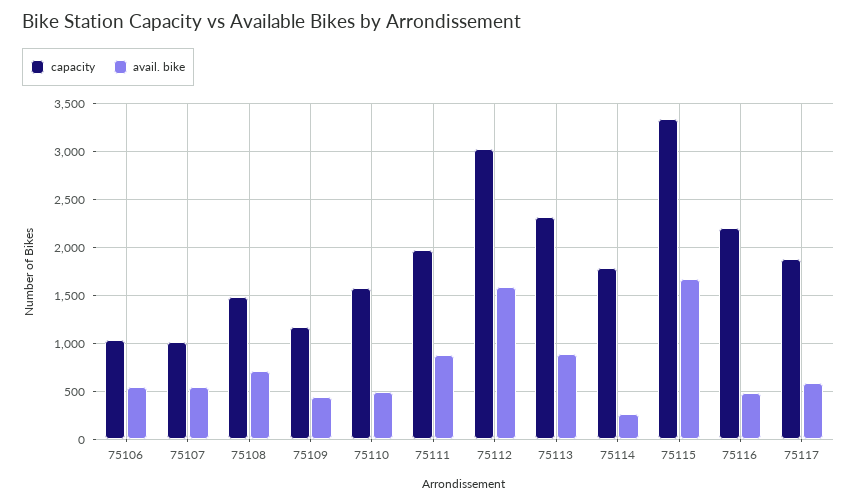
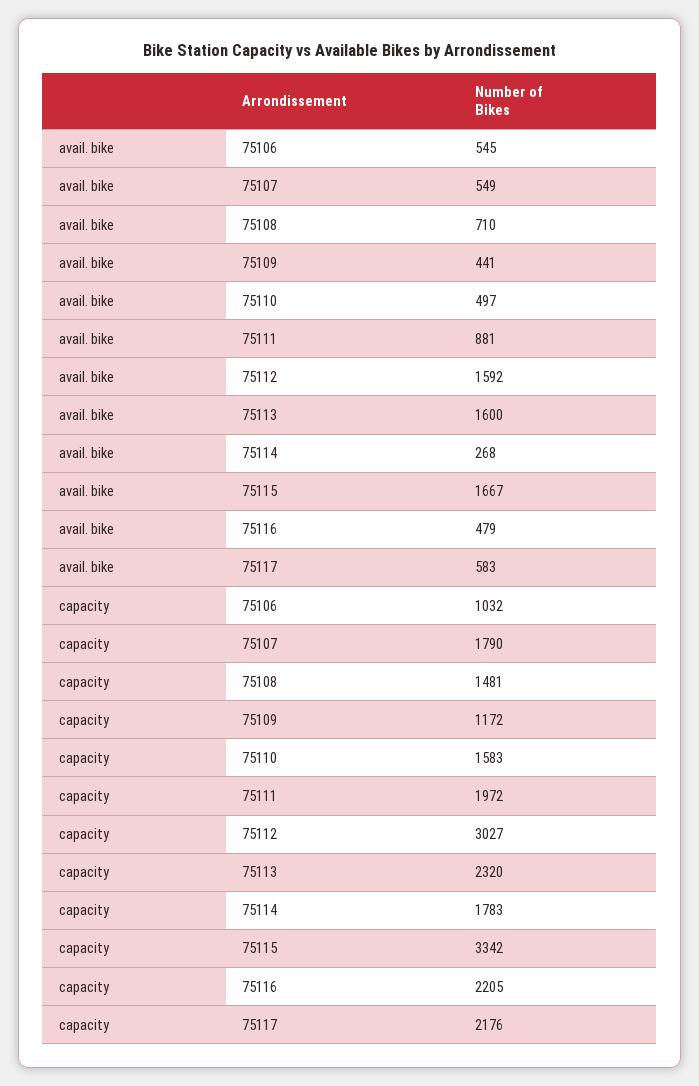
capacity, 75107: 1000 -> 1790
avail. bike, 75113: 900 -> 1600
capacity, 75117: 1900 -> 2176

